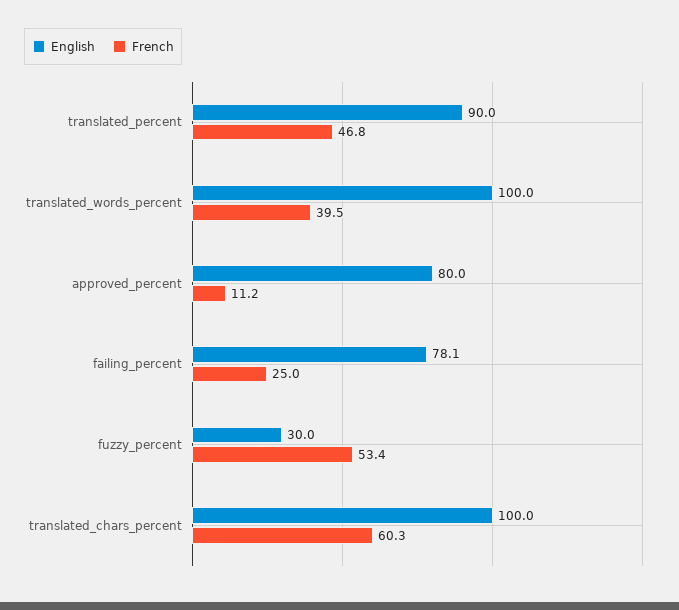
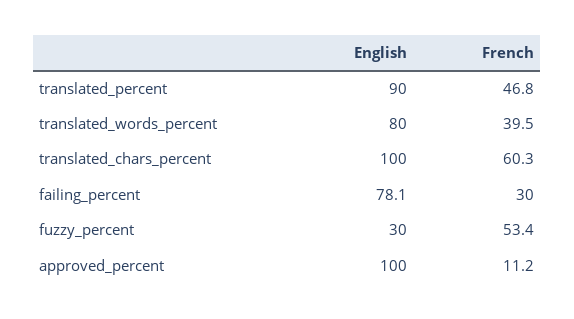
English, translated_words_percent: 100 -> 80
English, approved_percent: 80 -> 100
French, failing_percent: 25 -> 30

